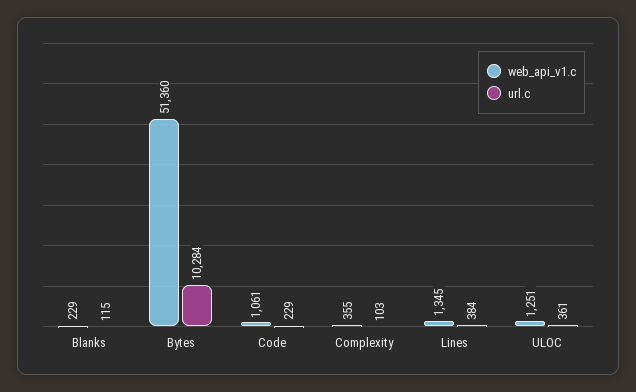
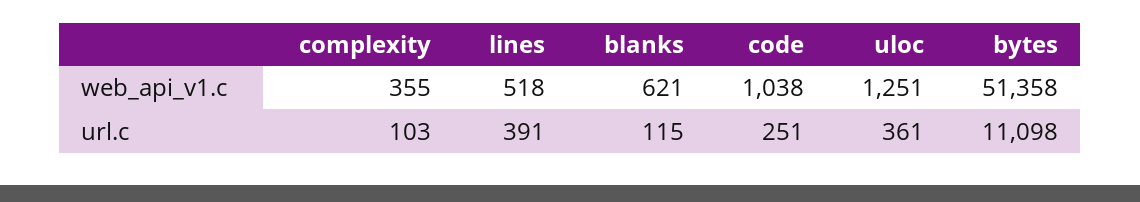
web_api_v1.c, Blanks: 229 -> 621
web_api_v1.c, Bytes: 51360 -> 51358
url.c, Bytes: 10284 -> 11098
web_api_v1.c, Code: 1061 -> 1038
url.c, Code: 229 -> 251
web_api_v1.c, Lines: 1345 -> 518
url.c, Lines: 384 -> 391

